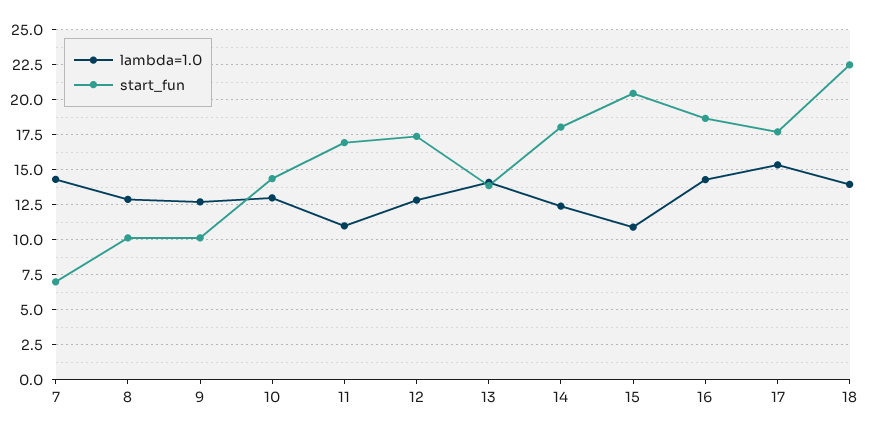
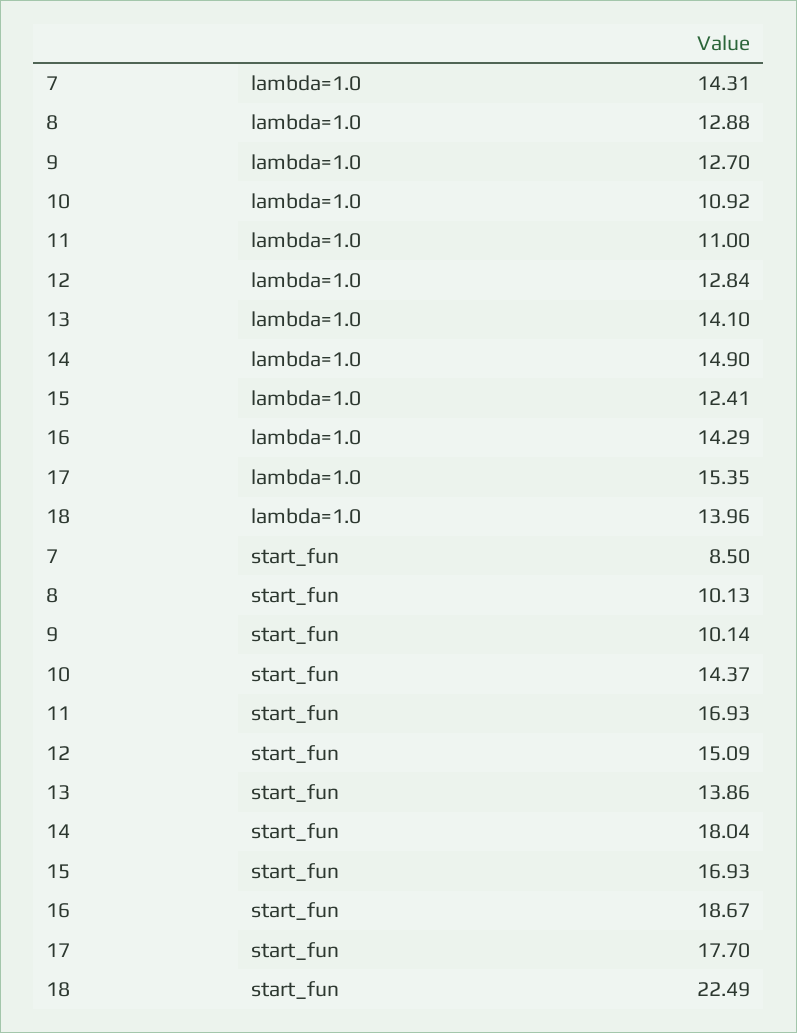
start_fun, 7: 7 -> 8.5
lambda=1.0, 10: 13 -> 10.92
start_fun, 12: 17.5 -> 15.09
lambda=1.0, 14: 12.5 -> 14.9
lambda=1.0, 15: 11 -> 12.41
start_fun, 15: 20.5 -> 16.93

